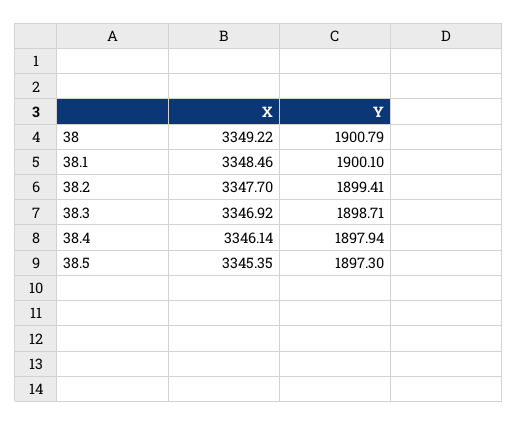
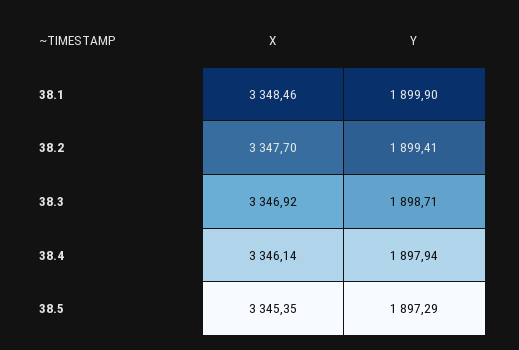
X, 38: 3349.22 -> none
Y, 38: 1900.79 -> none
Y, 38.1: 1900.1 -> 1899.9
Y, 38.5: 1897.3 -> 1897.29

